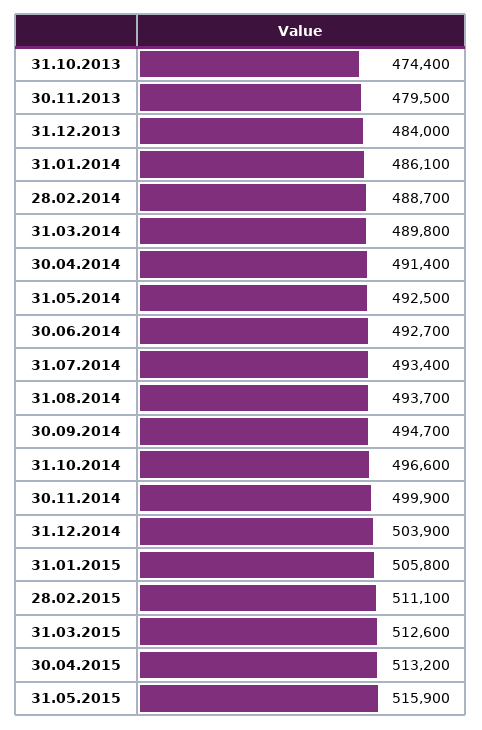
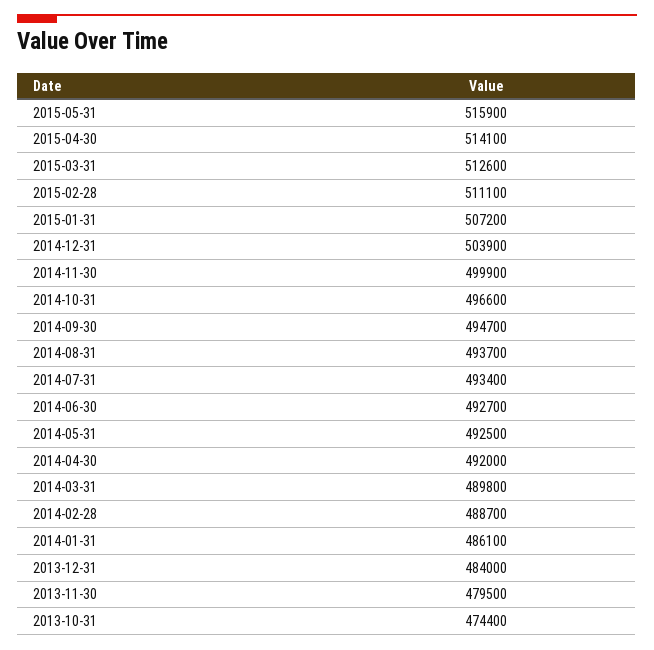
30.04.2014: 491400 -> 492000
31.01.2015: 505800 -> 507200
30.04.2015: 513200 -> 514100

